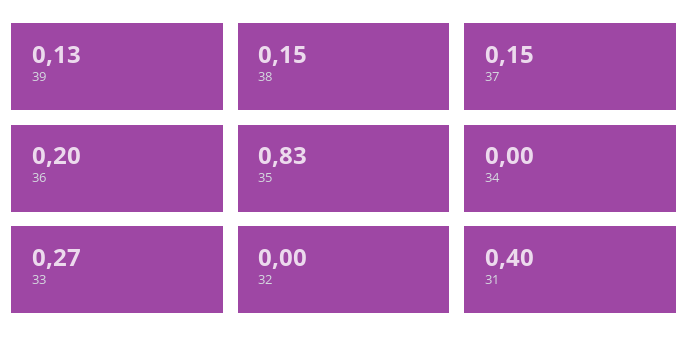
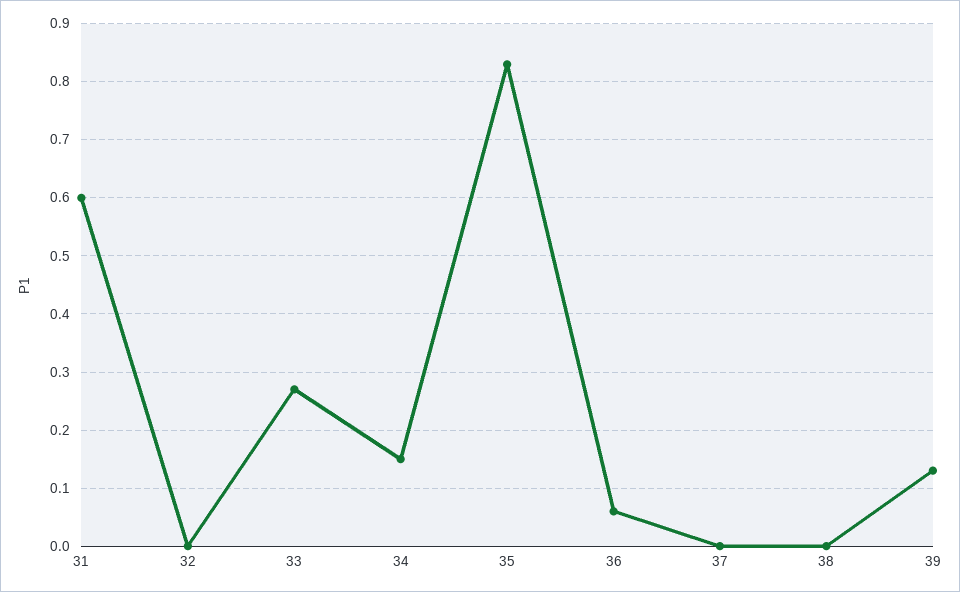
38: 0.15 -> 0
37: 0.15 -> 0
36: 0.2 -> 0.05
34: 0 -> 0.15
31: 0.4 -> 0.6

